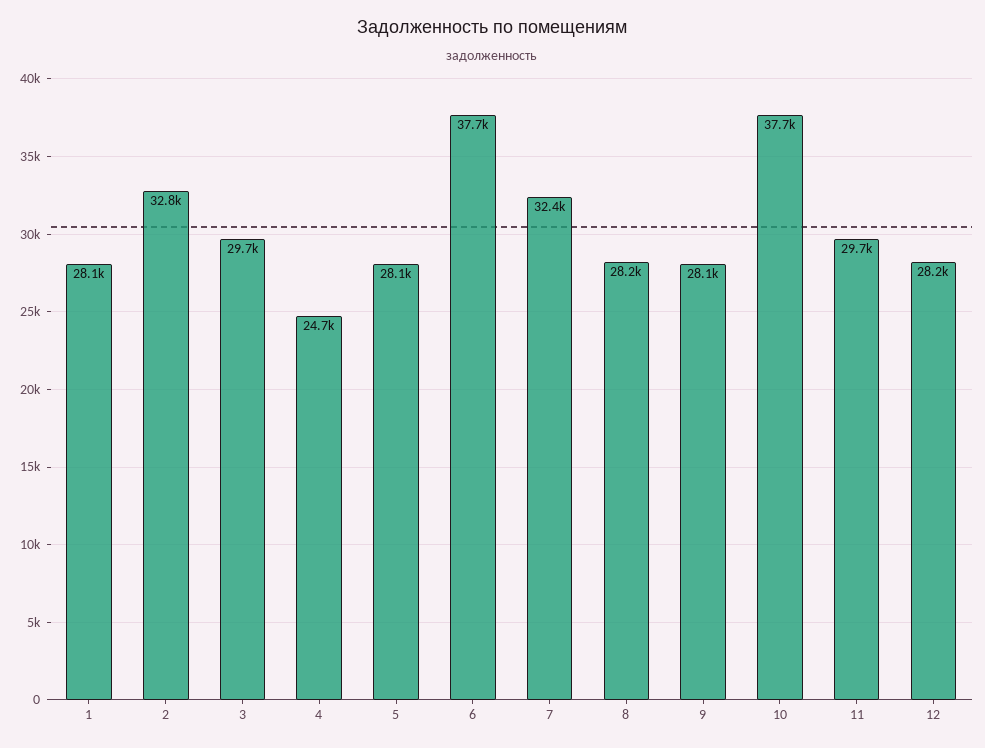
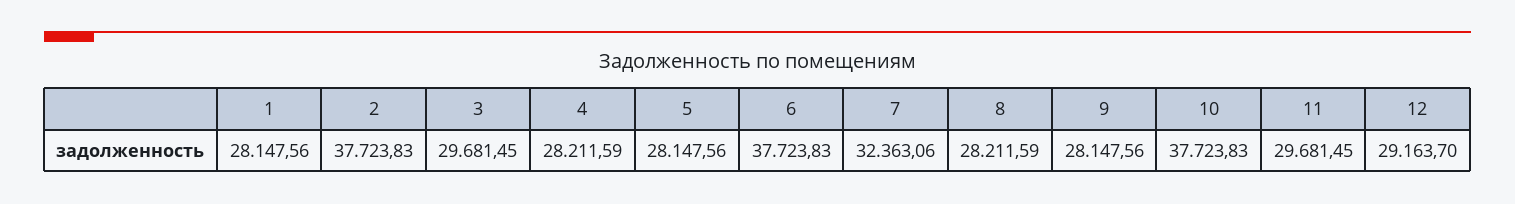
2: 32800 -> 37723.83
4: 24700 -> 28211.59
12: 28200 -> 29163.7

